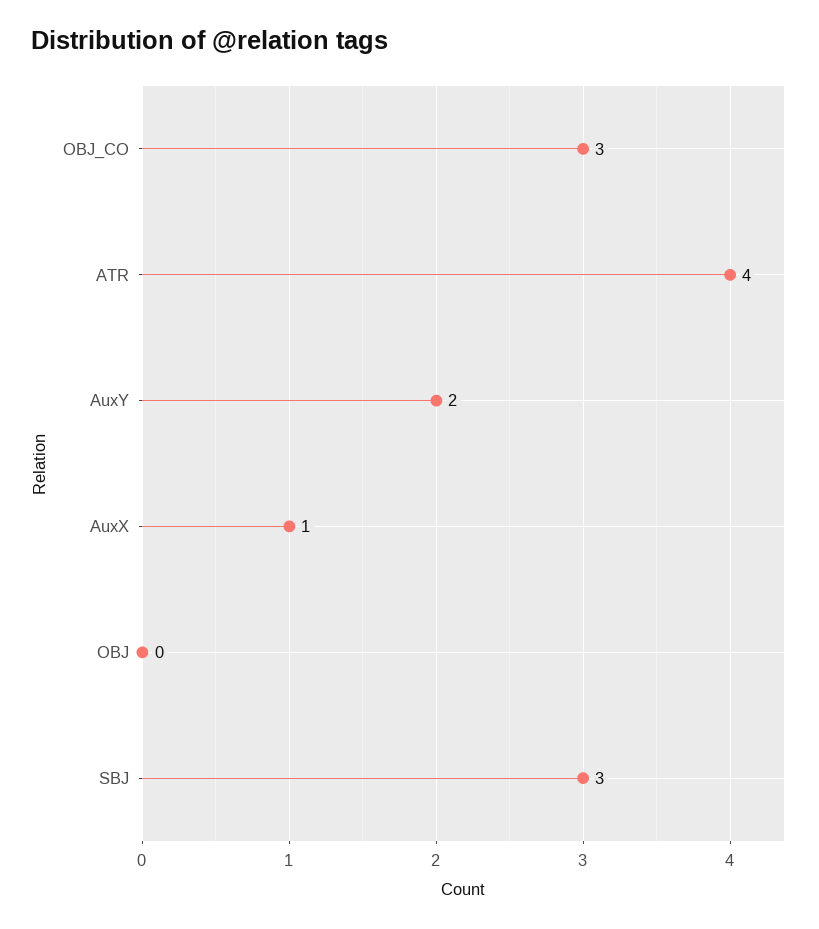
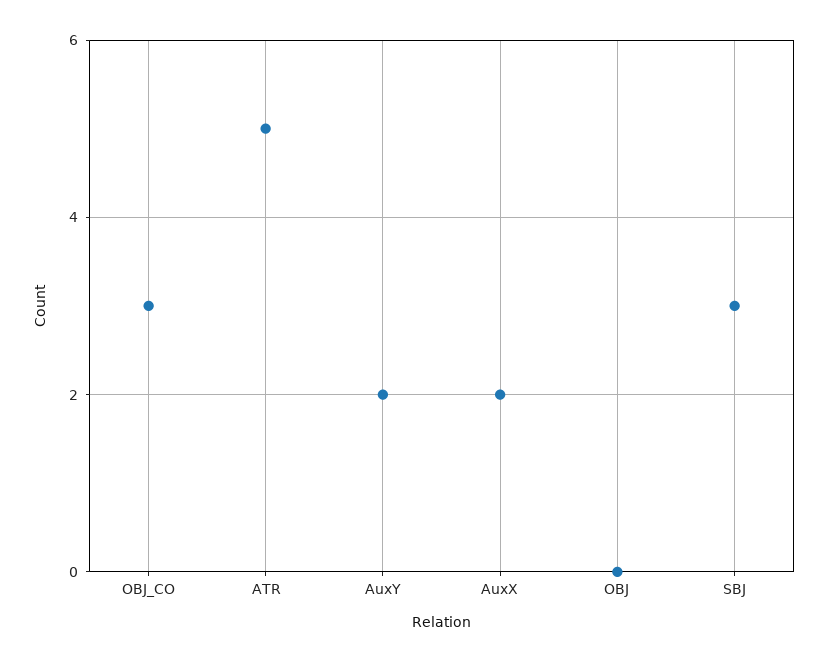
ATR: 4 -> 5
AuxX: 1 -> 2

